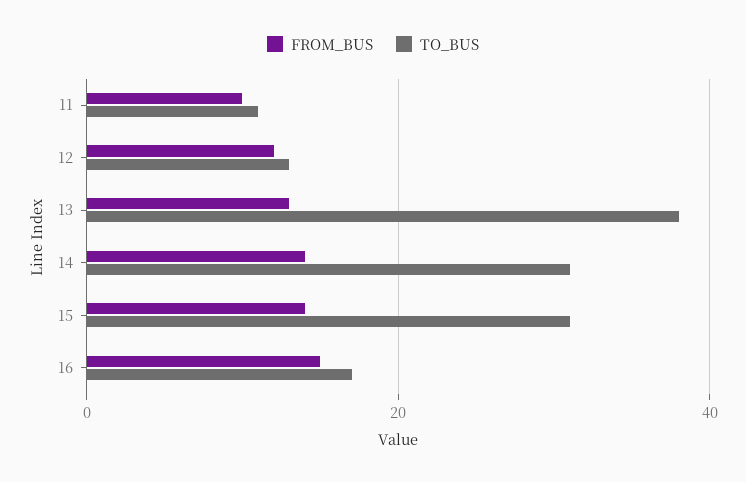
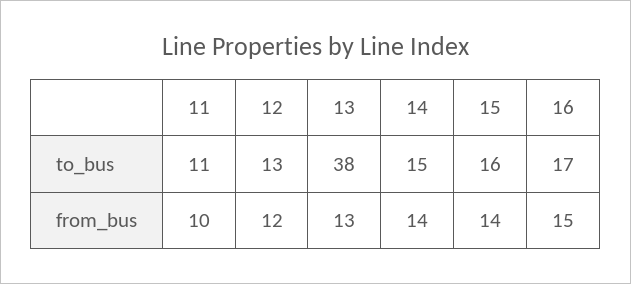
TO_BUS, 14: 30 -> 15
TO_BUS, 15: 30 -> 16

